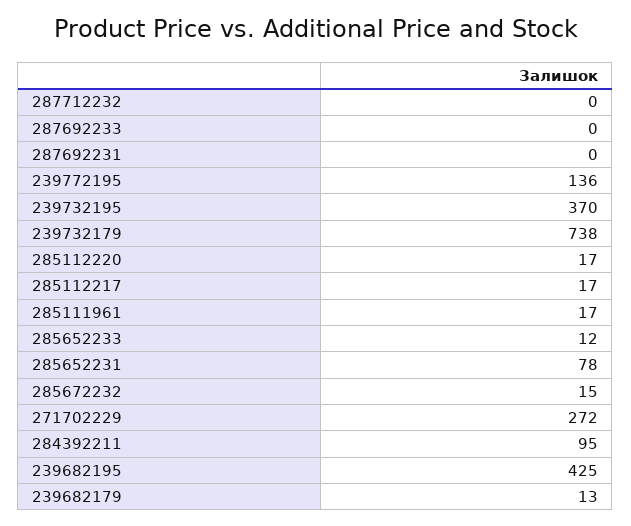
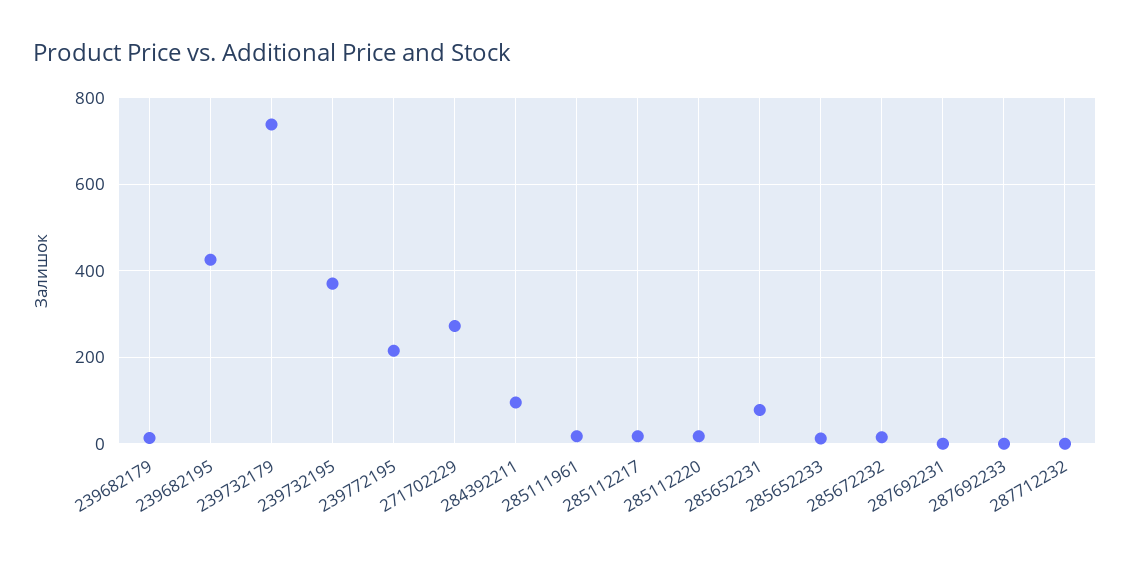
239772195: 136 -> 220

